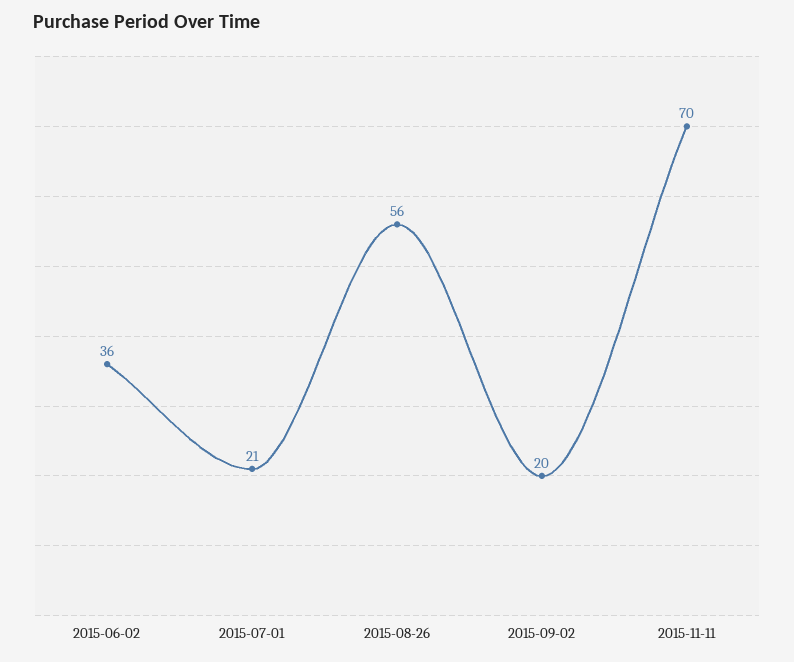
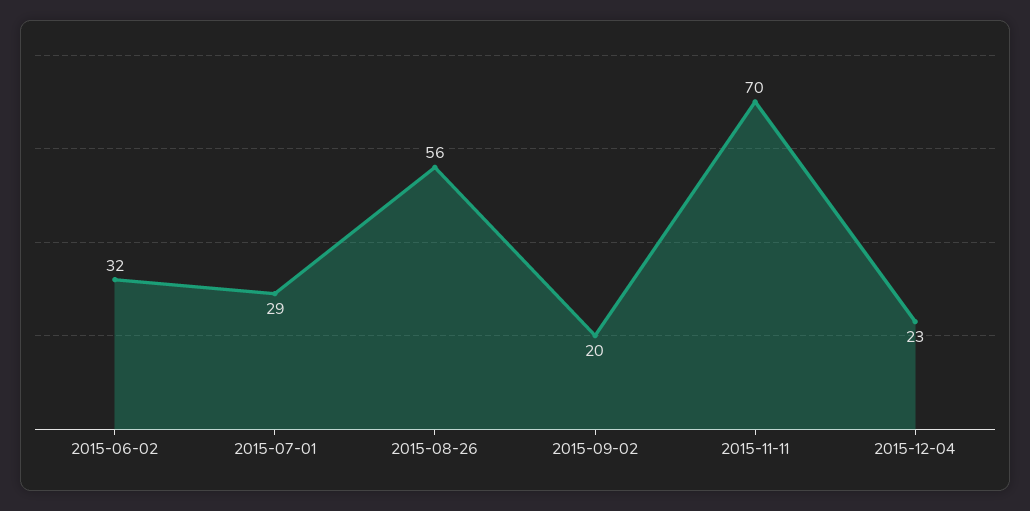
2015-06-02: 36 -> 32
2015-07-01: 21 -> 29
2015-12-04: none -> 23

